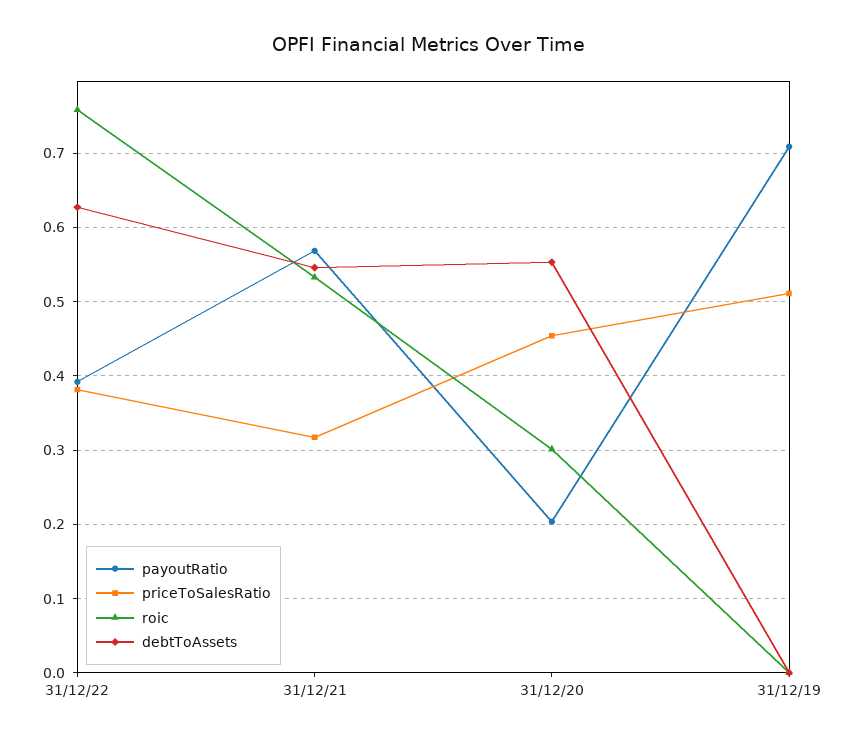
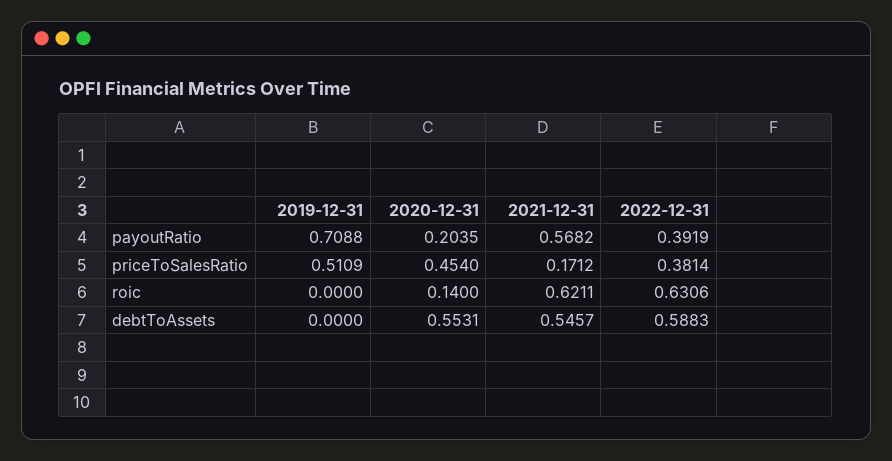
roic, 31/12/22: 0.76 -> 0.6306
debtToAssets, 31/12/22: 0.63 -> 0.5883
priceToSalesRatio, 31/12/21: 0.32 -> 0.1712
roic, 31/12/21: 0.53 -> 0.6211
roic, 31/12/20: 0.3 -> 0.14

